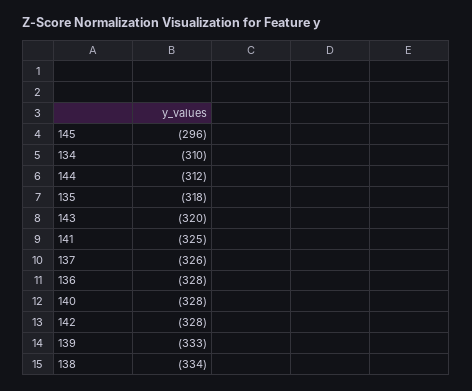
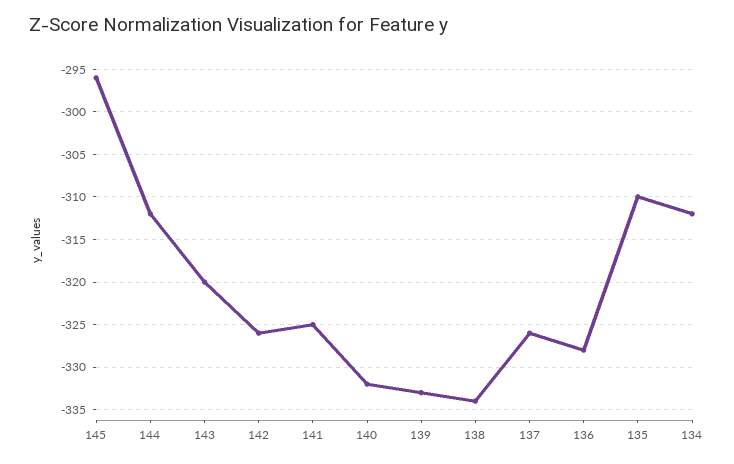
134: -310 -> -312
135: -318 -> -310
140: -328 -> -332
142: -328 -> -326

